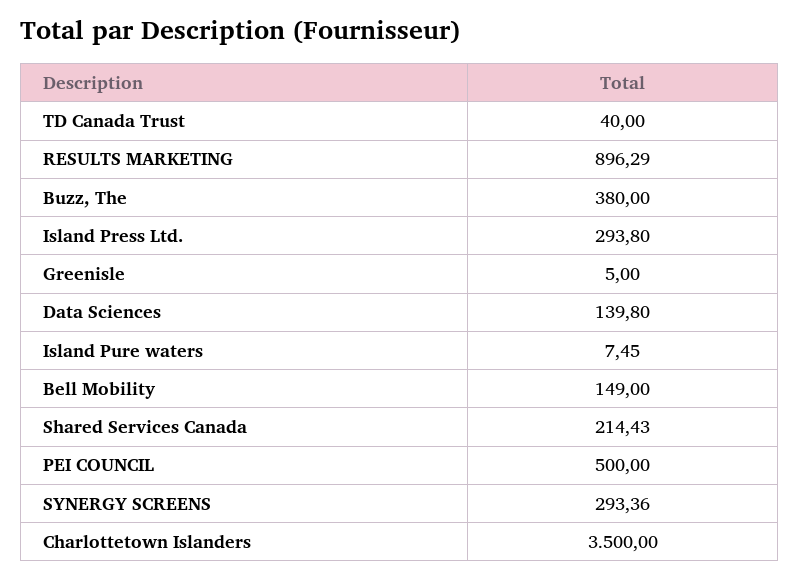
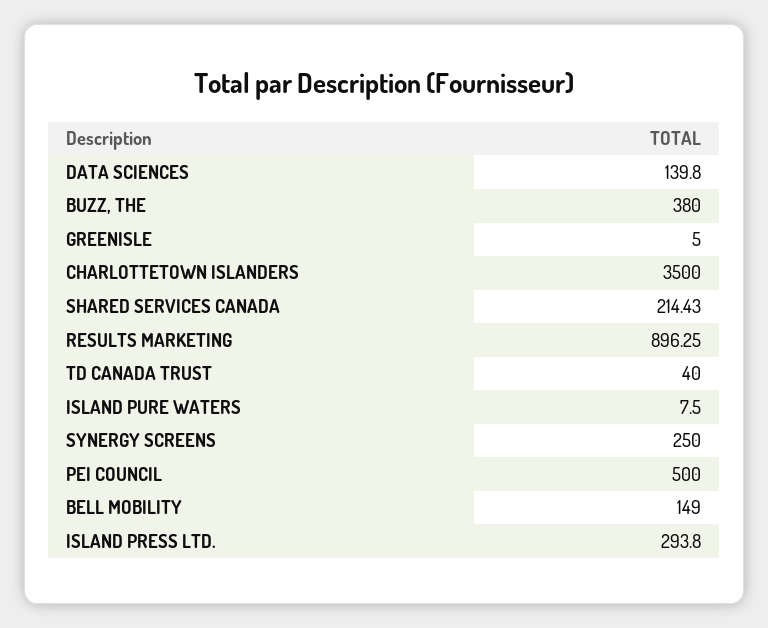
RESULTS MARKETING: 896.29 -> 896.25
Island Pure waters: 7.45 -> 7.5
SYNERGY SCREENS: 293.36 -> 250

